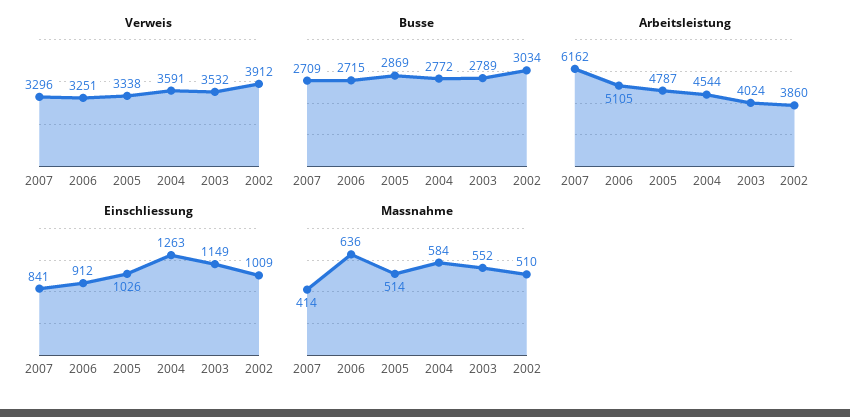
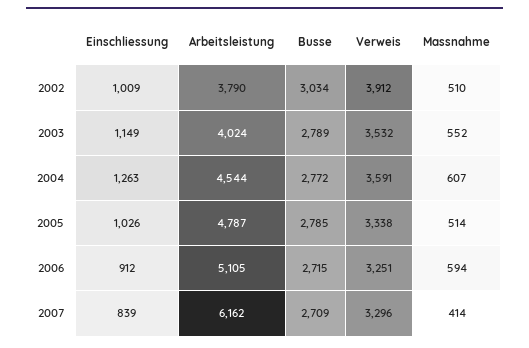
Busse, 2005: 2869 -> 2785
Arbeitsleistung, 2002: 3860 -> 3790
Einschliessung, 2007: 841 -> 839
Massnahme, 2006: 636 -> 594
Massnahme, 2004: 584 -> 607

